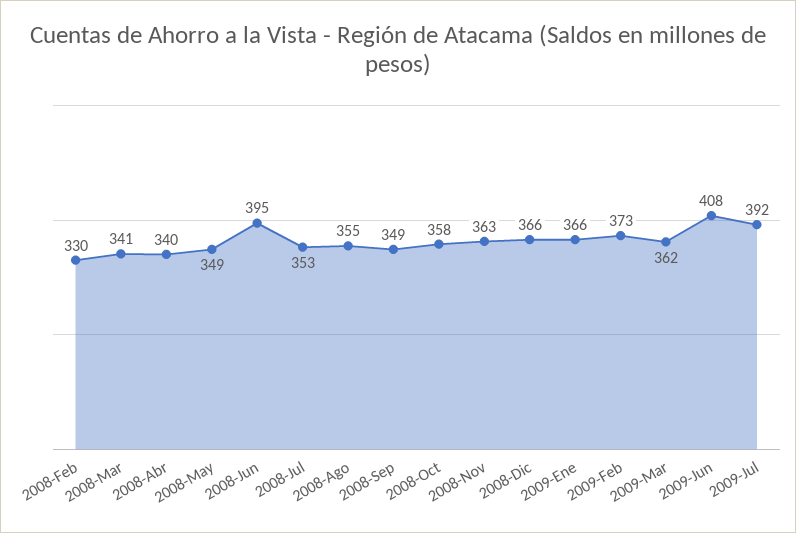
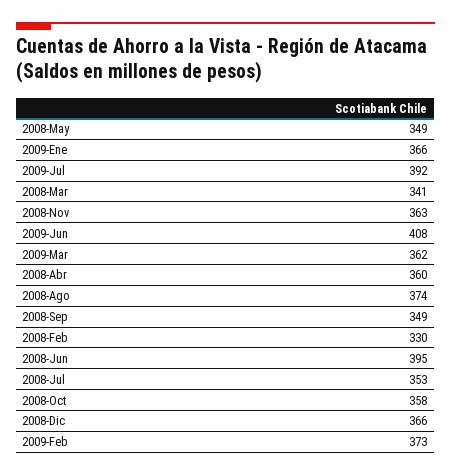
2008-Abr: 340 -> 360
2008-Ago: 355 -> 374

